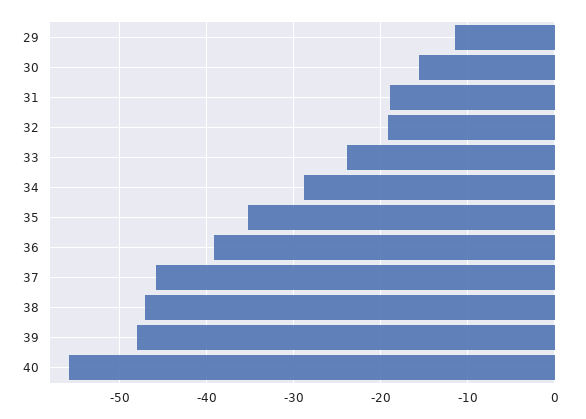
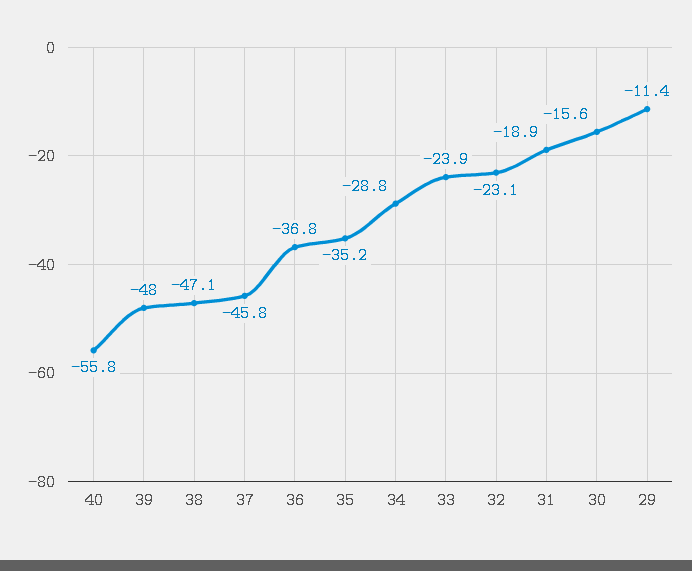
32: -19 -> -23.1
36: -39 -> -36.8

